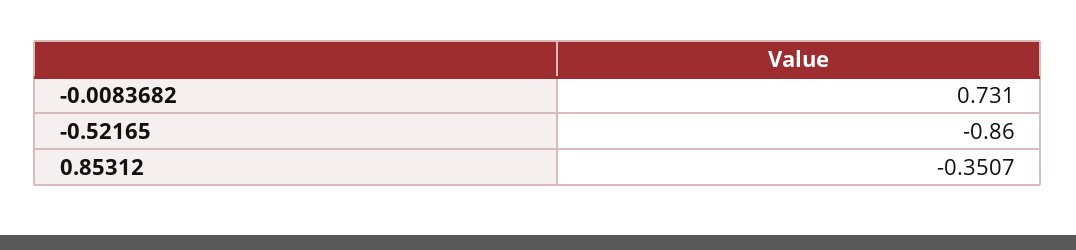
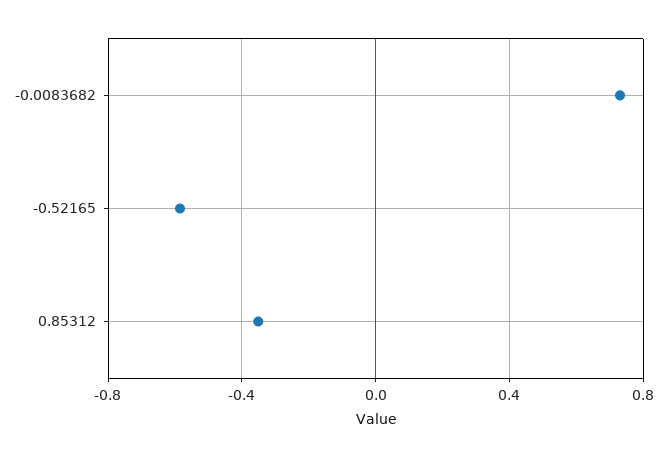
-0.52165: -0.86 -> -0.6

